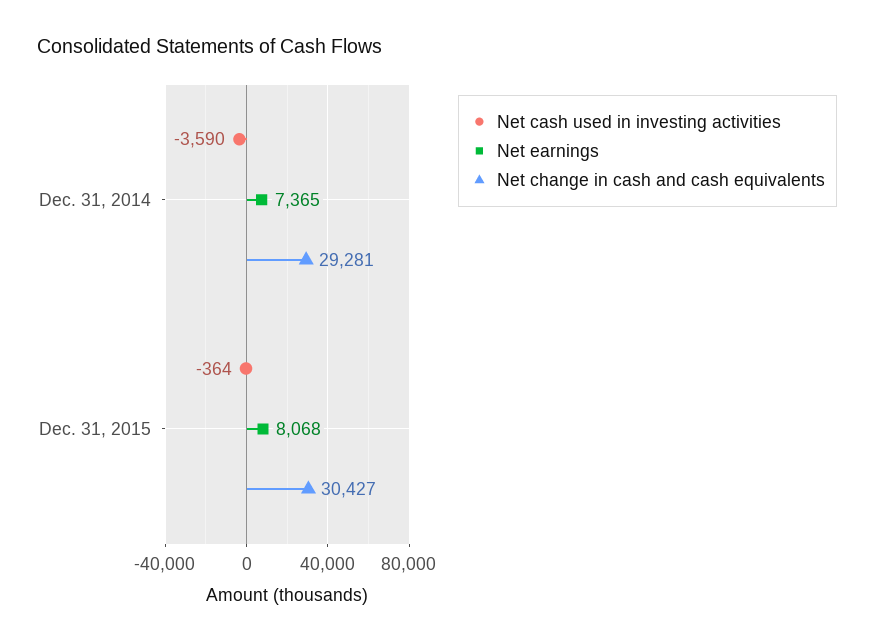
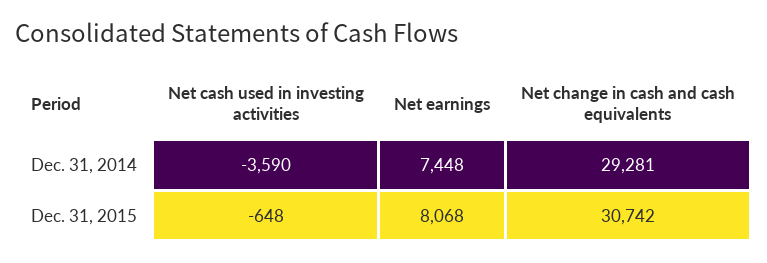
Net earnings, Dec. 31, 2014: 7365 -> 7448
Net cash used in investing activities, Dec. 31, 2015: -364 -> -648
Net change in cash and cash equivalents, Dec. 31, 2015: 30427 -> 30742

